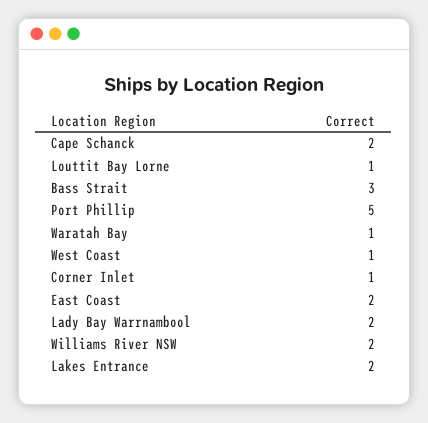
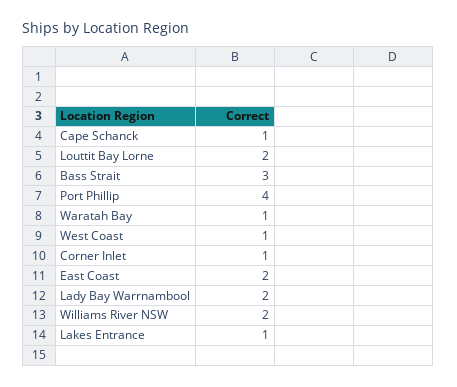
Cape Schanck: 2 -> 1
Louttit Bay Lorne: 1 -> 2
Port Phillip: 5 -> 4
Lakes Entrance: 2 -> 1

